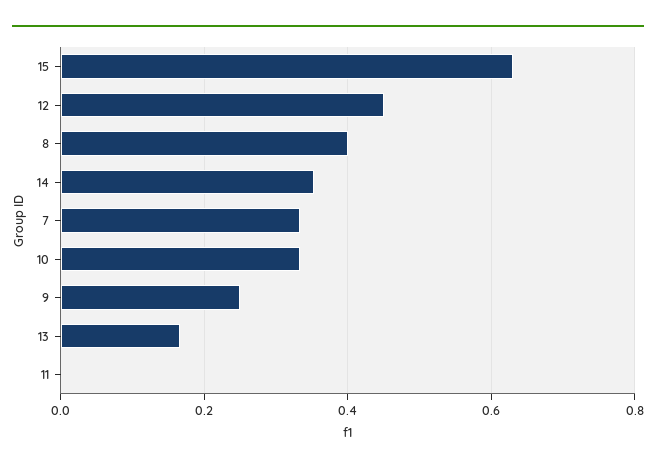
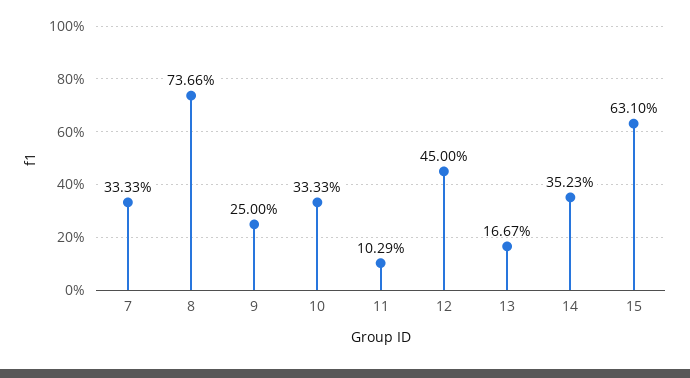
8: 0.4 -> 0.7366
11: 0 -> 0.1029

